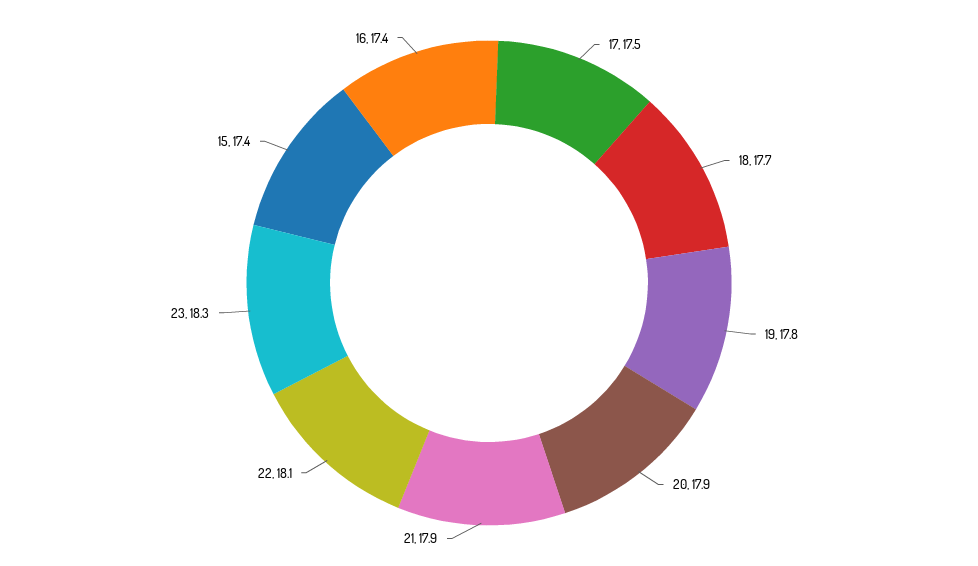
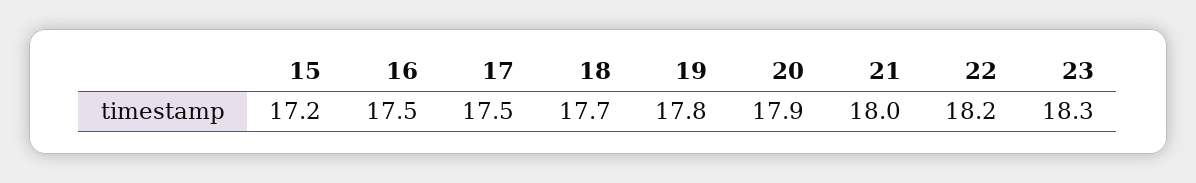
21: 17.9 -> 18
22: 18.1 -> 18.2
15: 17.4 -> 17.2
16: 17.4 -> 17.5

